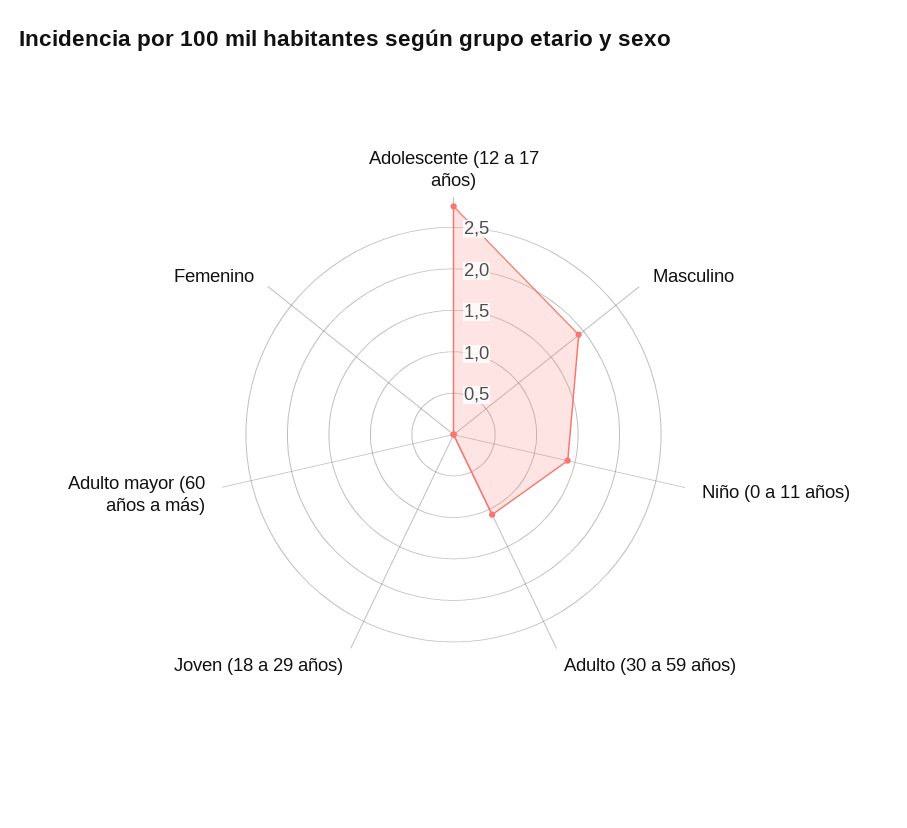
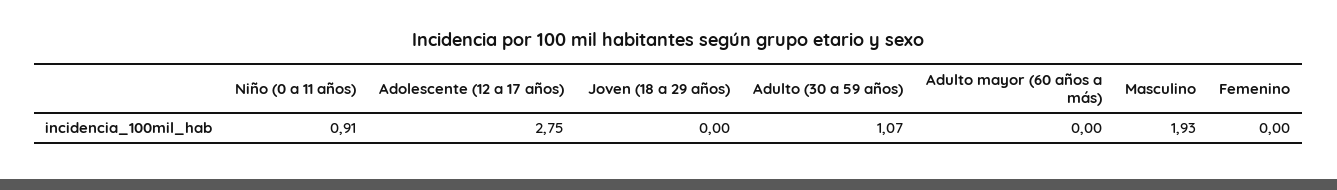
Niño (0 a 11 años): 1.4 -> 0.91

